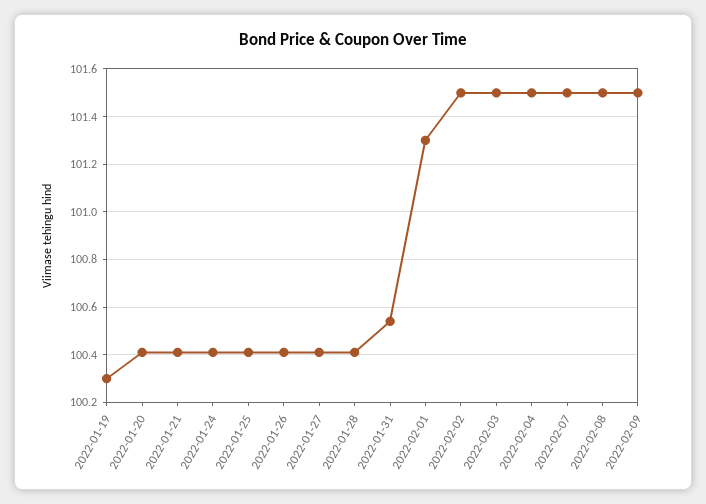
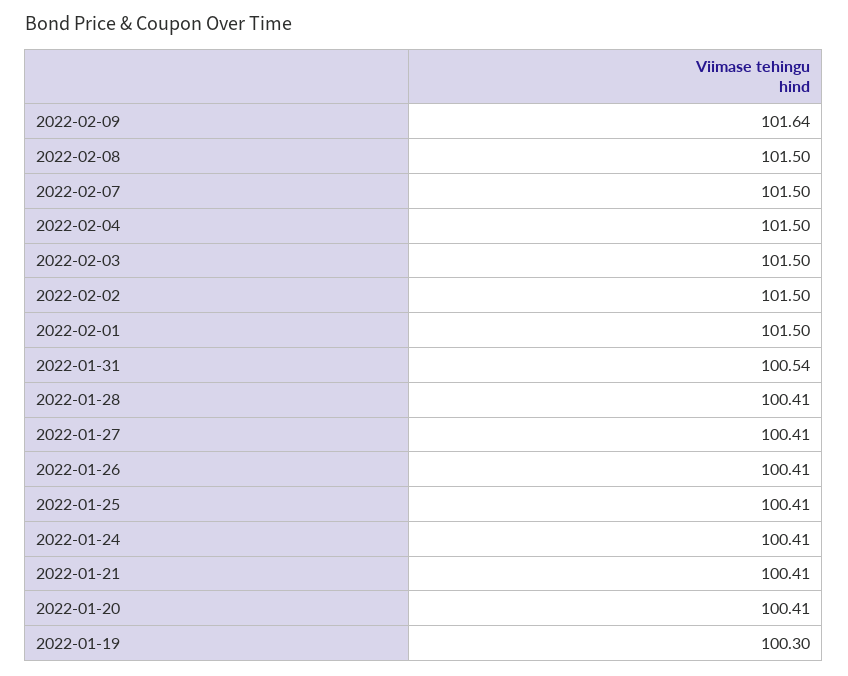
2022-02-01: 101.3 -> 101.5
2022-02-09: 101.5 -> 101.64

